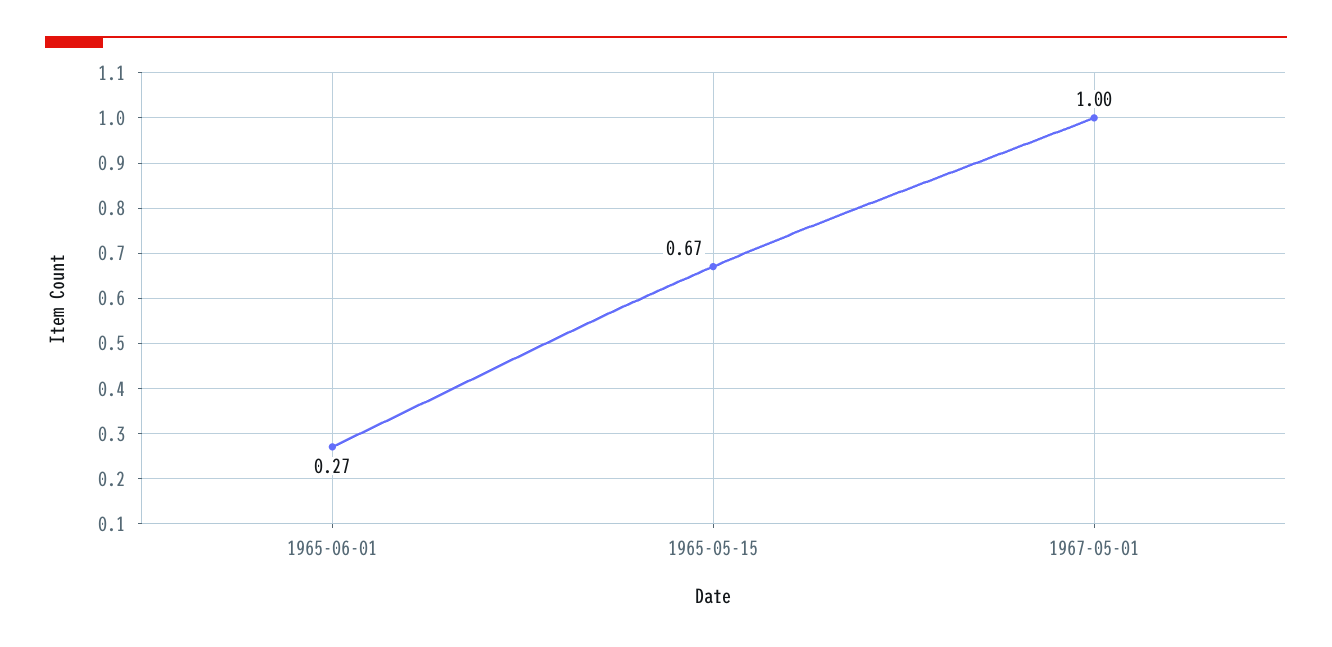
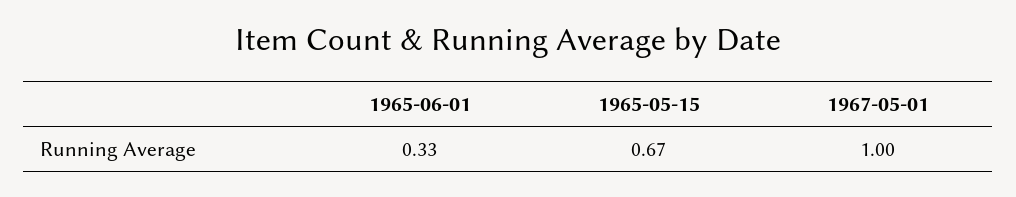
1965-06-01: 0.27 -> 0.33

